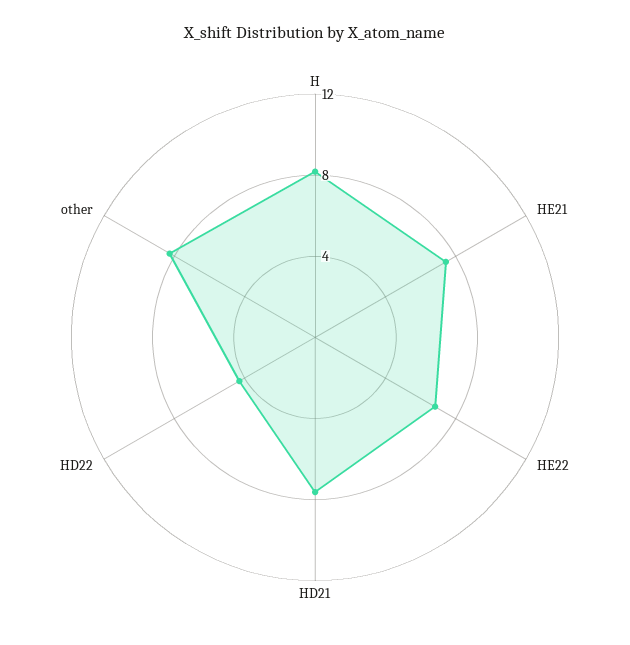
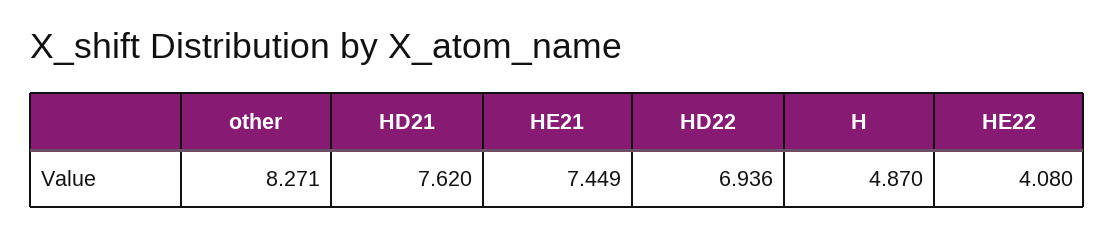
H: 8 -> 4.87
HE22: 7 -> 4.08
HD22: 4 -> 6.936

